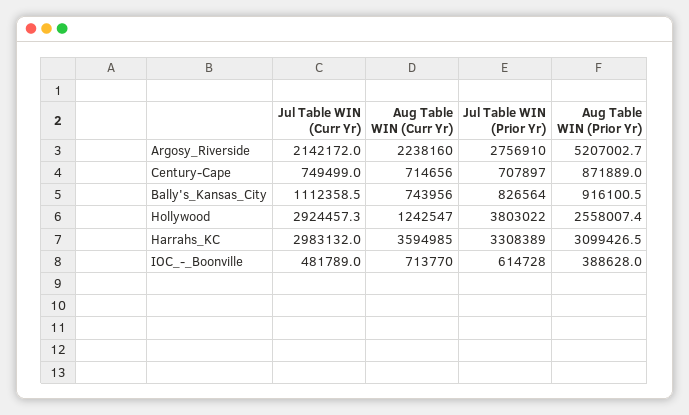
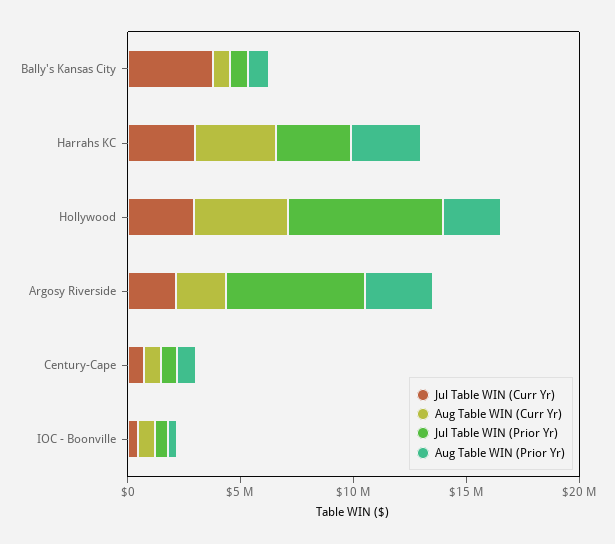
Jul Table WIN (Prior Yr), Argosy_Riverside: 2756910 -> 6000000
Aug Table WIN (Prior Yr), Argosy_Riverside: 5207002.7 -> 3000000
Jul Table WIN (Curr Yr), Bally's_Kansas_City: 1112358.5 -> 4000000
Aug Table WIN (Curr Yr), Hollywood: 1242547 -> 4000000
Jul Table WIN (Prior Yr), Hollywood: 3803022 -> 7000000

